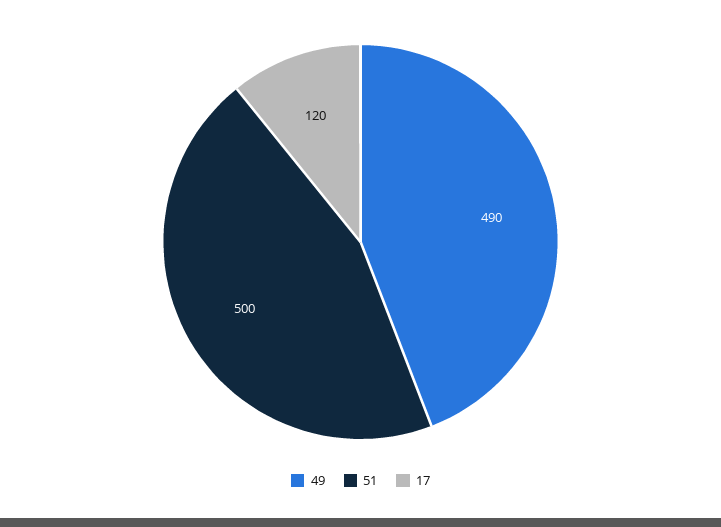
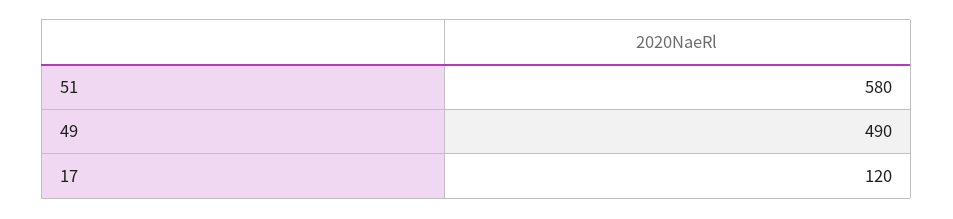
51: 500 -> 580

